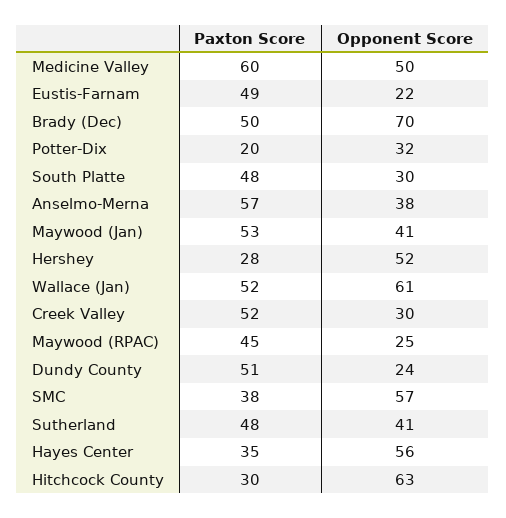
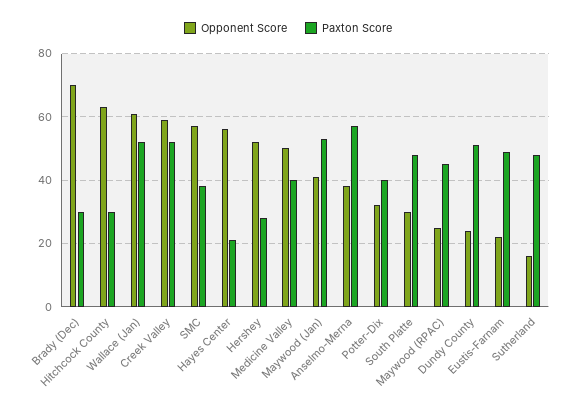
Paxton Score, Medicine Valley: 60 -> 40
Paxton Score, Brady (Dec): 50 -> 30
Paxton Score, Potter-Dix: 20 -> 40
Opponent Score, Creek Valley: 30 -> 60
Opponent Score, Sutherland: 41 -> 15
Paxton Score, Hayes Center: 35 -> 20

